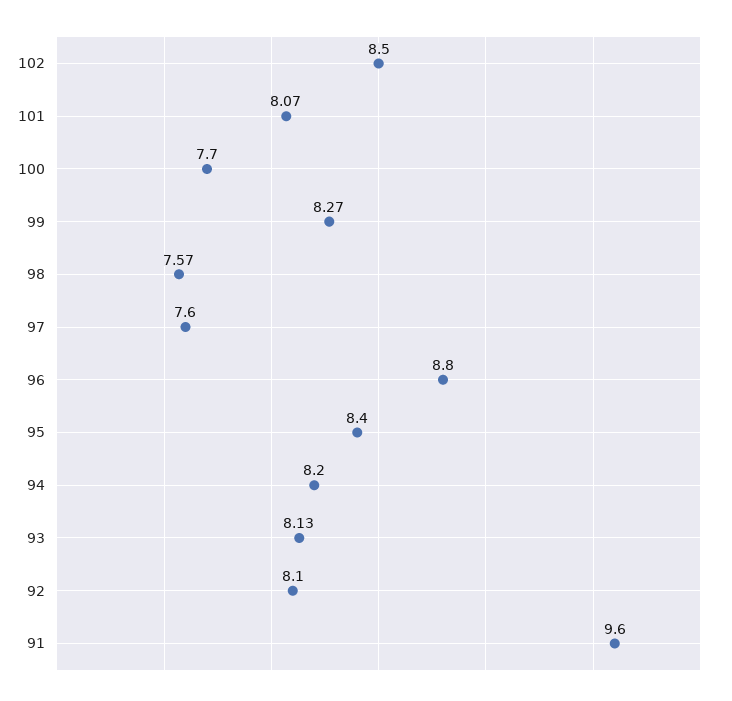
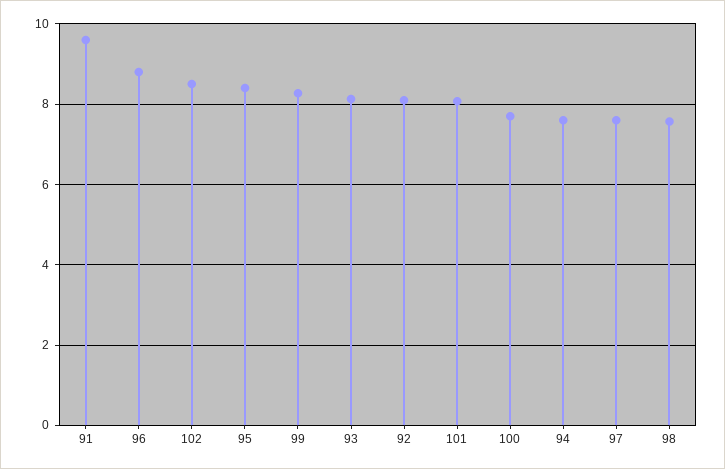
94: 8.2 -> 7.6

